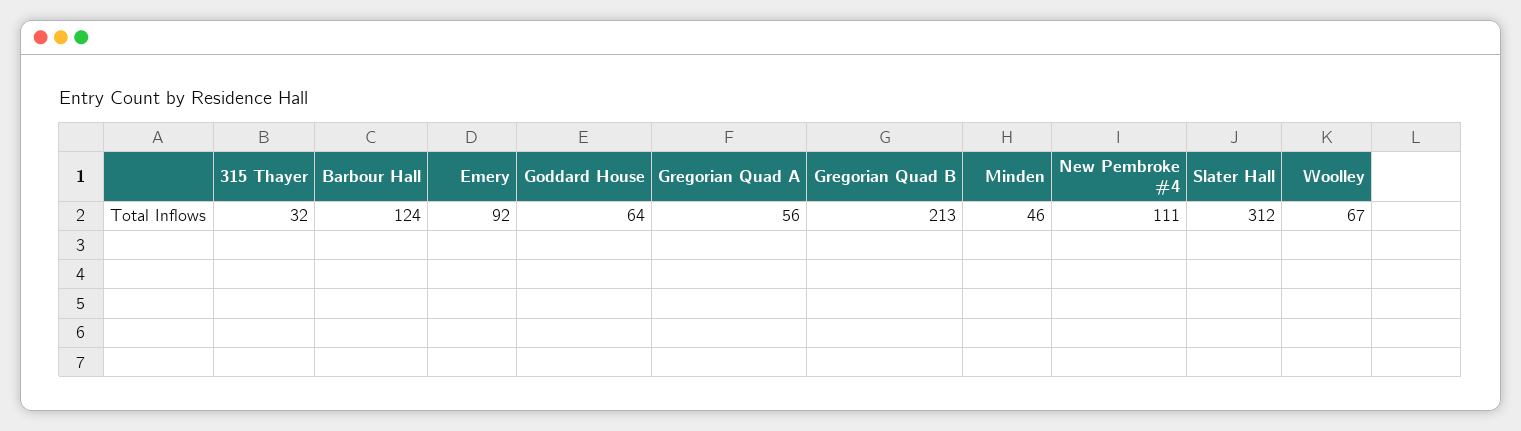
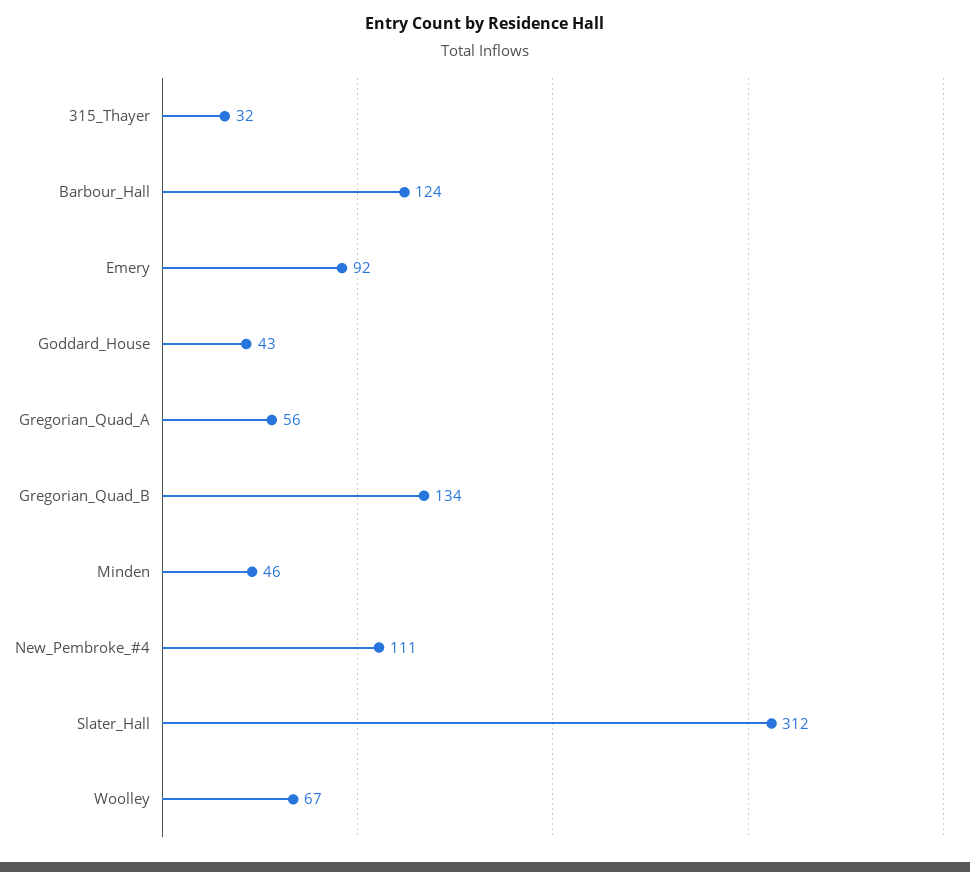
Goddard House: 64 -> 43
Gregorian Quad B: 213 -> 134

